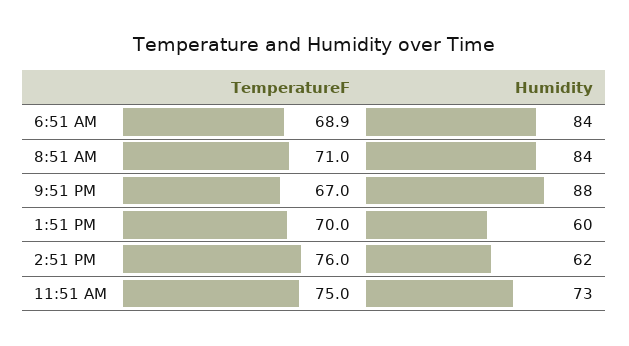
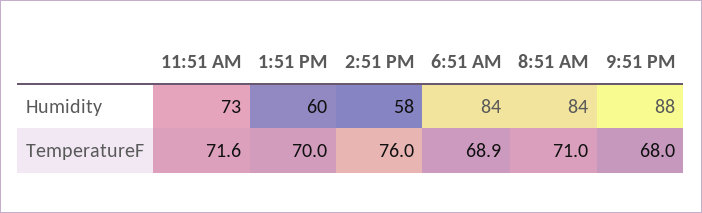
TemperatureF, 9:51 PM: 67 -> 68
Humidity, 2:51 PM: 62 -> 58
TemperatureF, 11:51 AM: 75 -> 71.6

